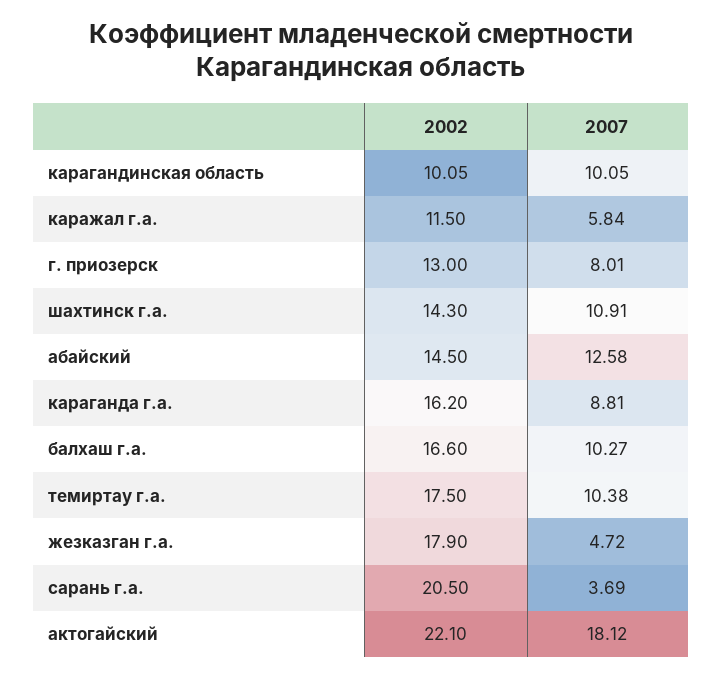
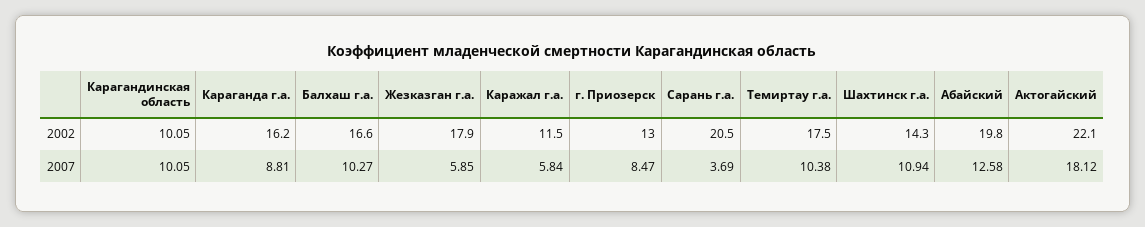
2007, г. приозерск: 8.01 -> 8.47
2007, шахтинск г.а.: 10.91 -> 10.94
2002, абайский: 14.5 -> 19.8
2007, жезказган г.а.: 4.72 -> 5.85

